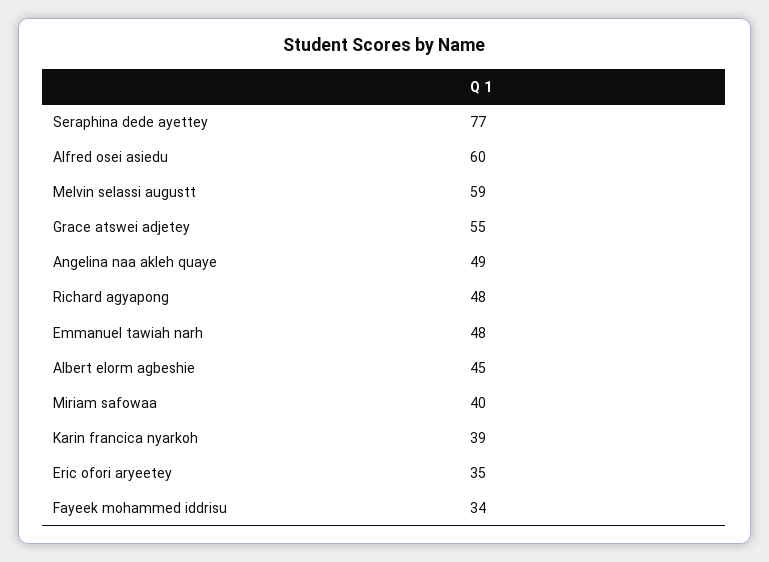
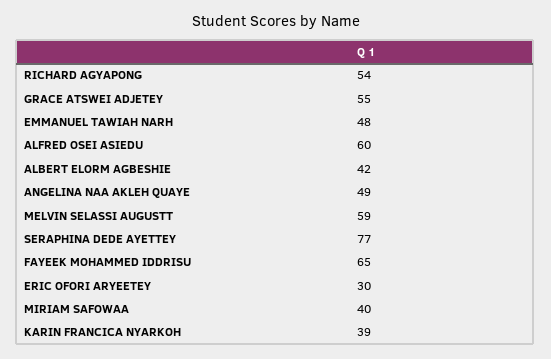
Richard agyapong: 48 -> 54
Albert elorm agbeshie: 45 -> 42
Eric ofori aryeetey: 35 -> 30
Fayeek mohammed iddrisu: 34 -> 65

